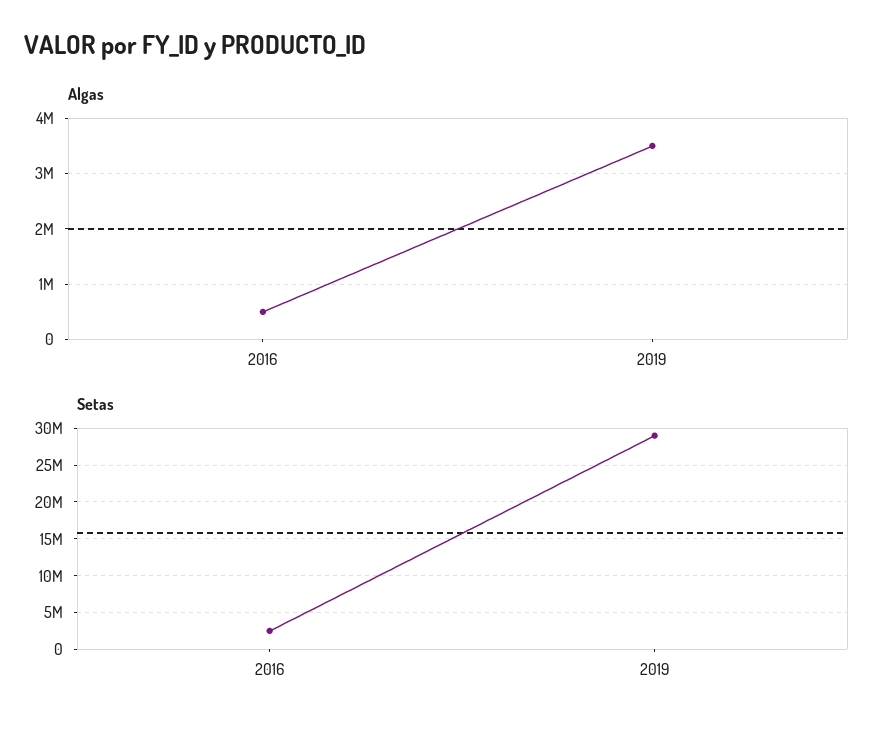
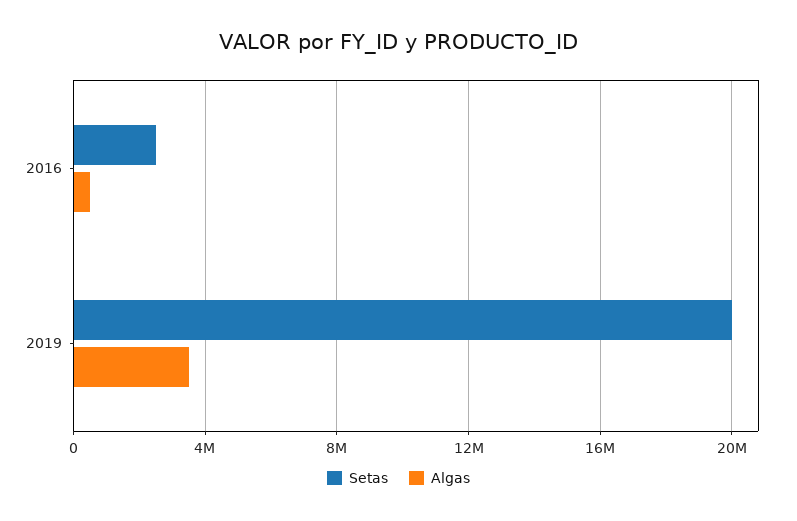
Setas, 2019: 29000000 -> 20000000

